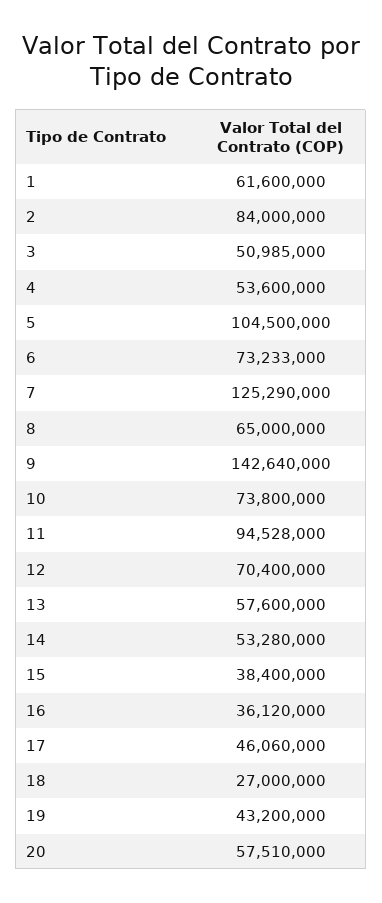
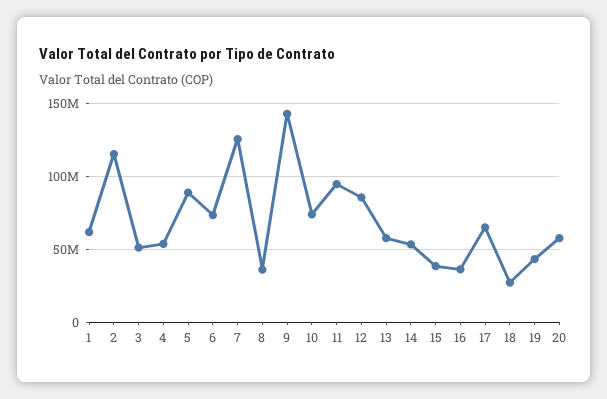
2: 84000000 -> 115000000
5: 104500000 -> 90000000
8: 65000000 -> 35000000
12: 70400000 -> 85000000
17: 46060000 -> 65000000

